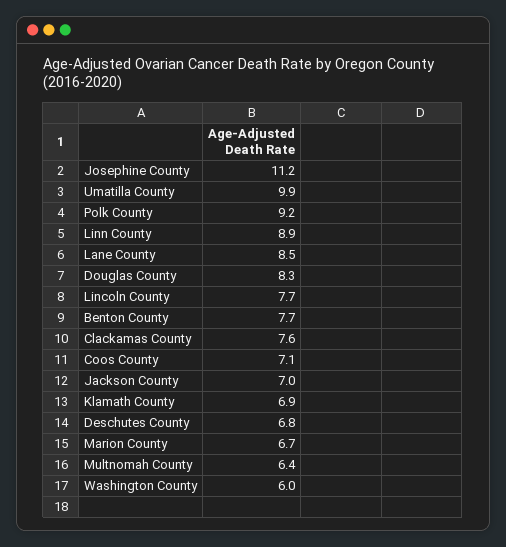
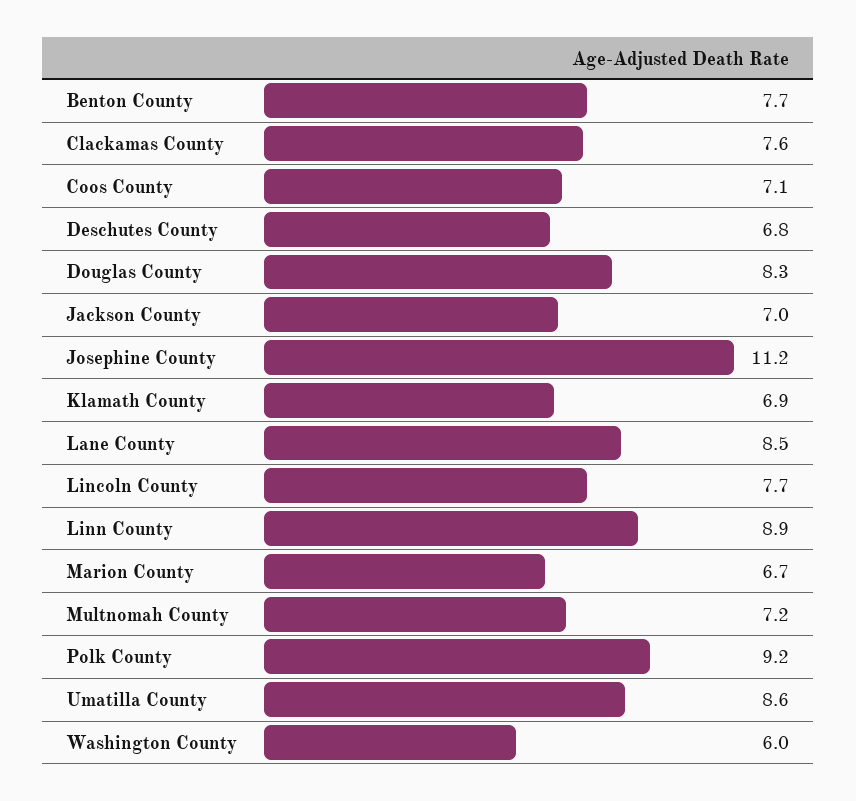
Umatilla County: 9.9 -> 8.6
Multnomah County: 6.4 -> 7.2

